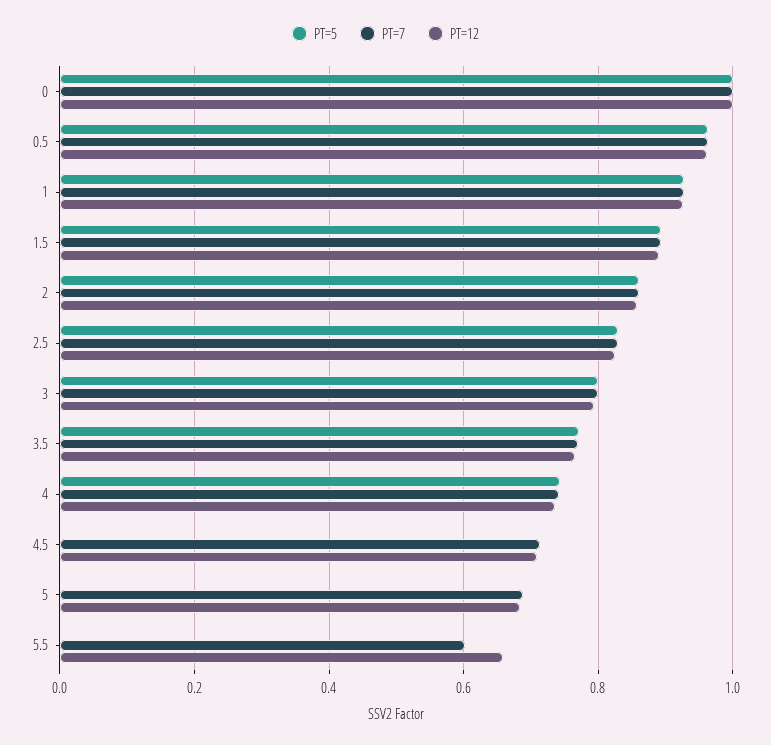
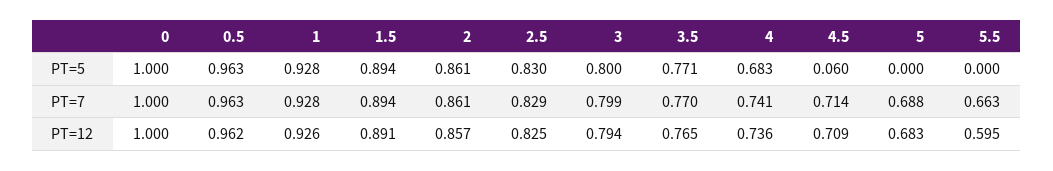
PT=5, 4: 0.74 -> 0.683
PT=5, 4.5: 0 -> 0.06
PT=7, 5.5: 0.6 -> 0.663
PT=12, 5.5: 0.66 -> 0.595

